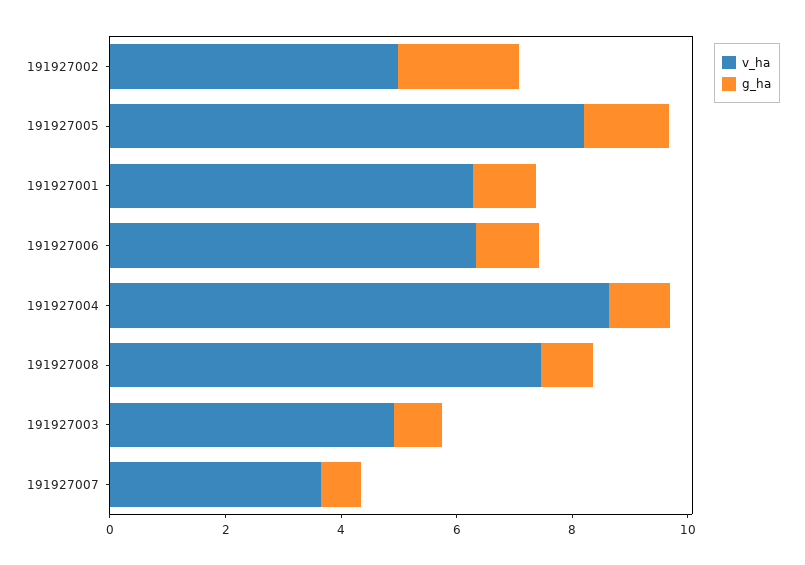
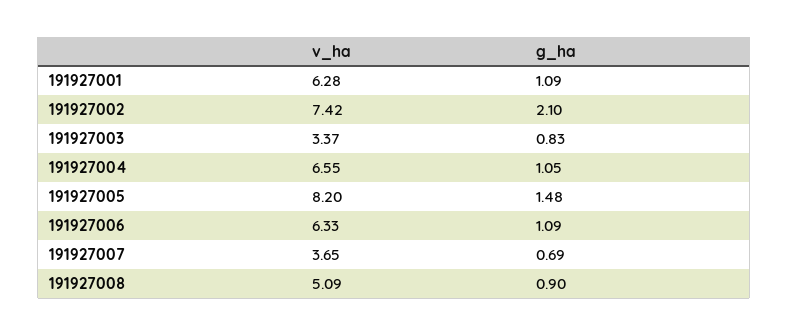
v_ha, 191927002: 5 -> 7.42
v_ha, 191927004: 8.5 -> 6.55
v_ha, 191927008: 7.5 -> 5.09
v_ha, 191927003: 5 -> 3.37

